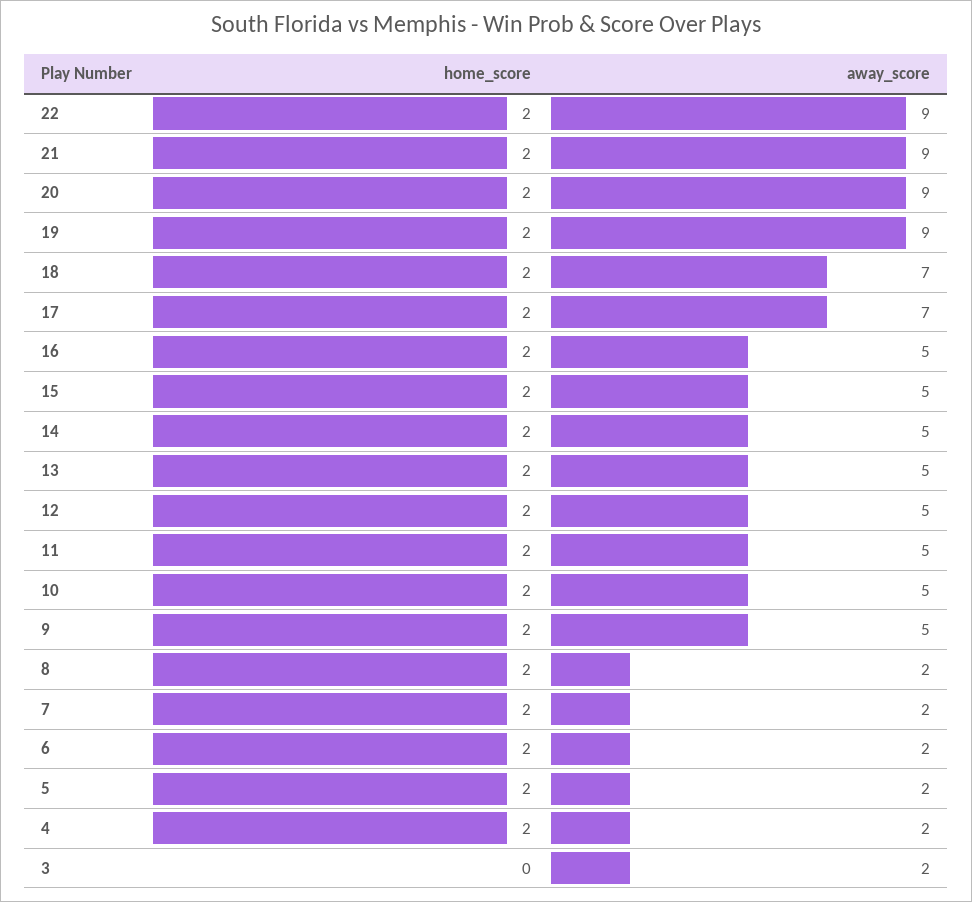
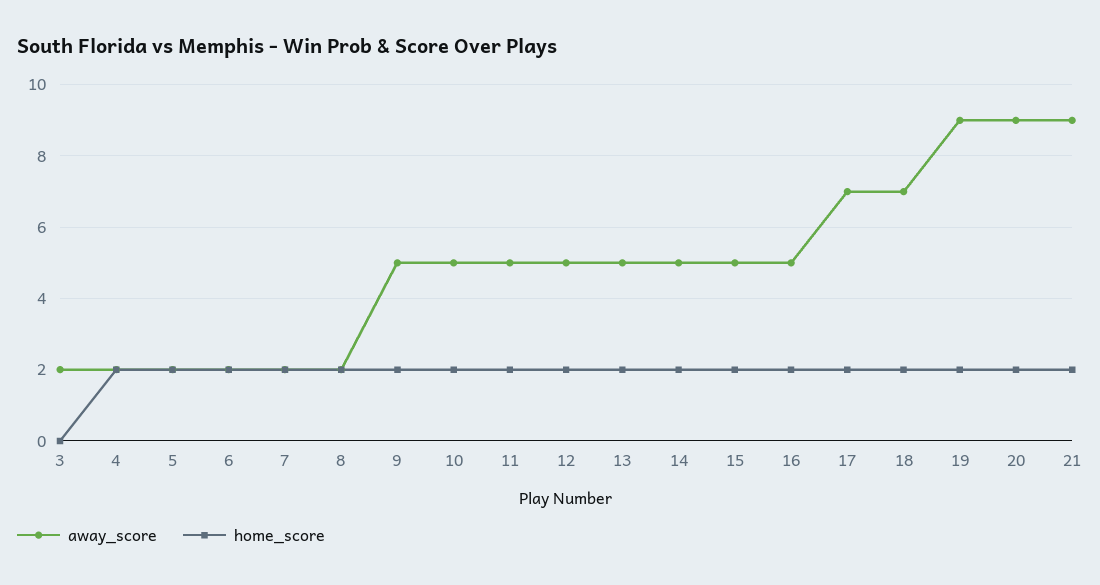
home_score, 22: 2 -> none
away_score, 22: 9 -> none

